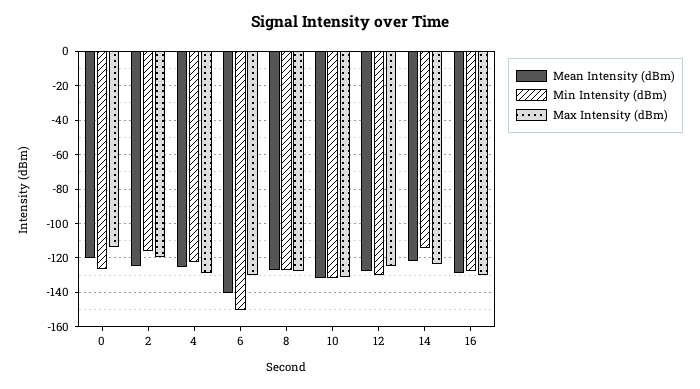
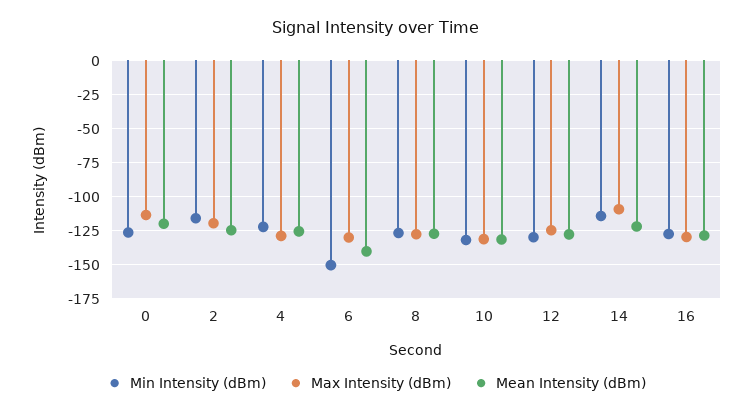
Max Intensity (dBm), 14: -125 -> -110

